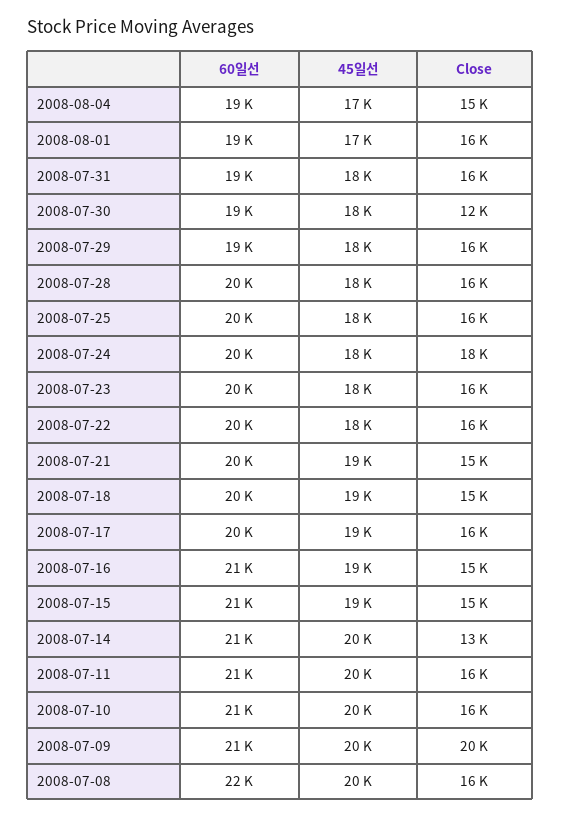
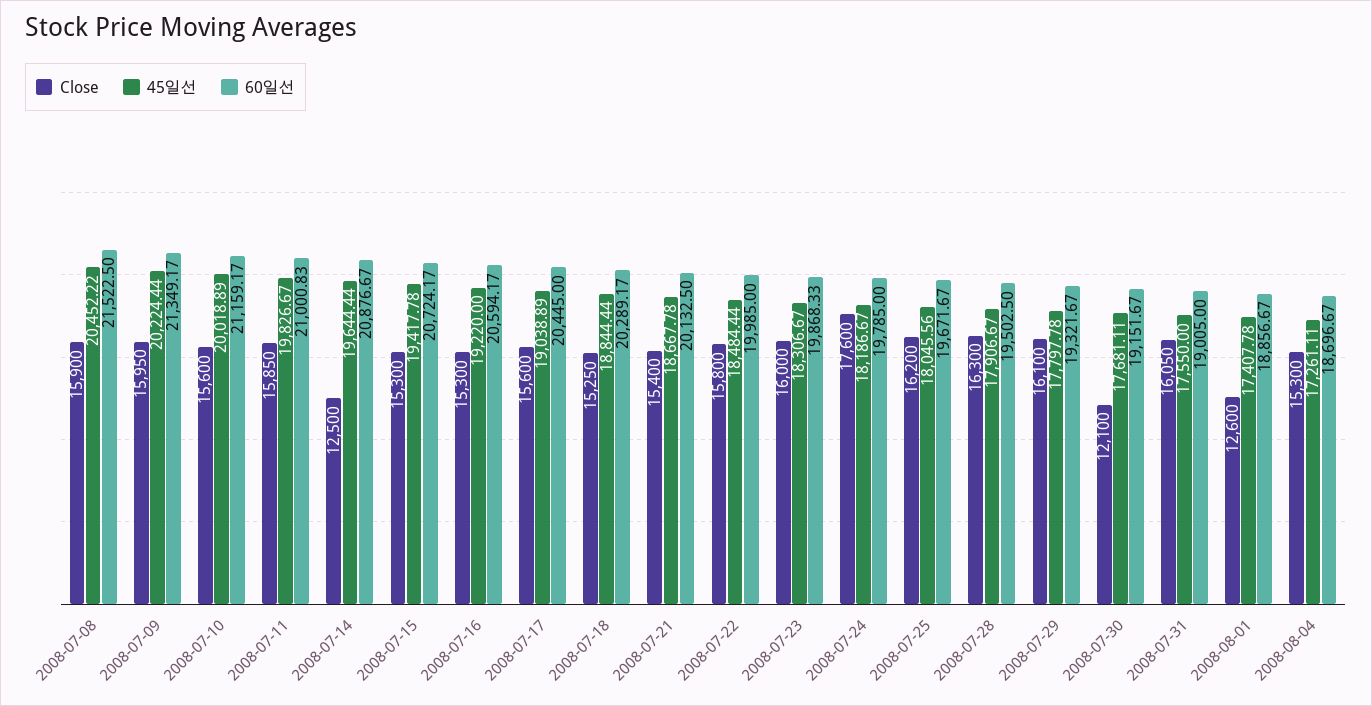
Close, 2008-08-01: 16000 -> 12600
Close, 2008-07-09: 20000 -> 15950

